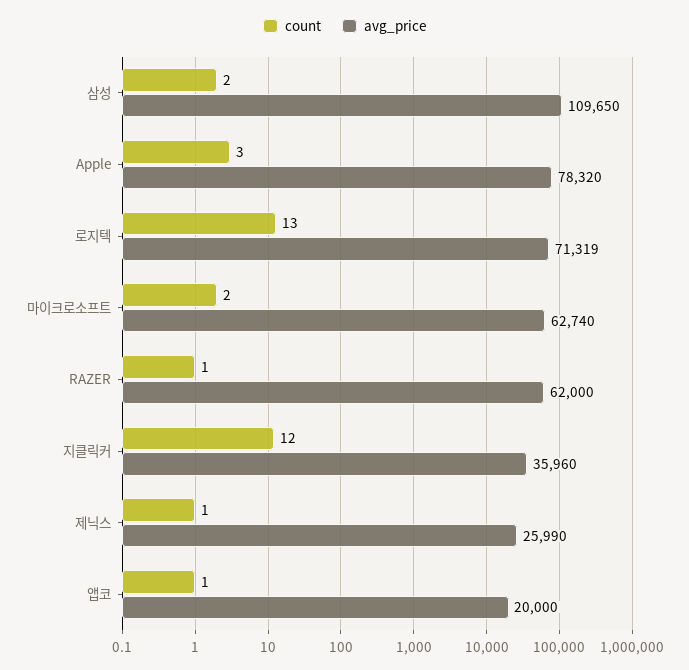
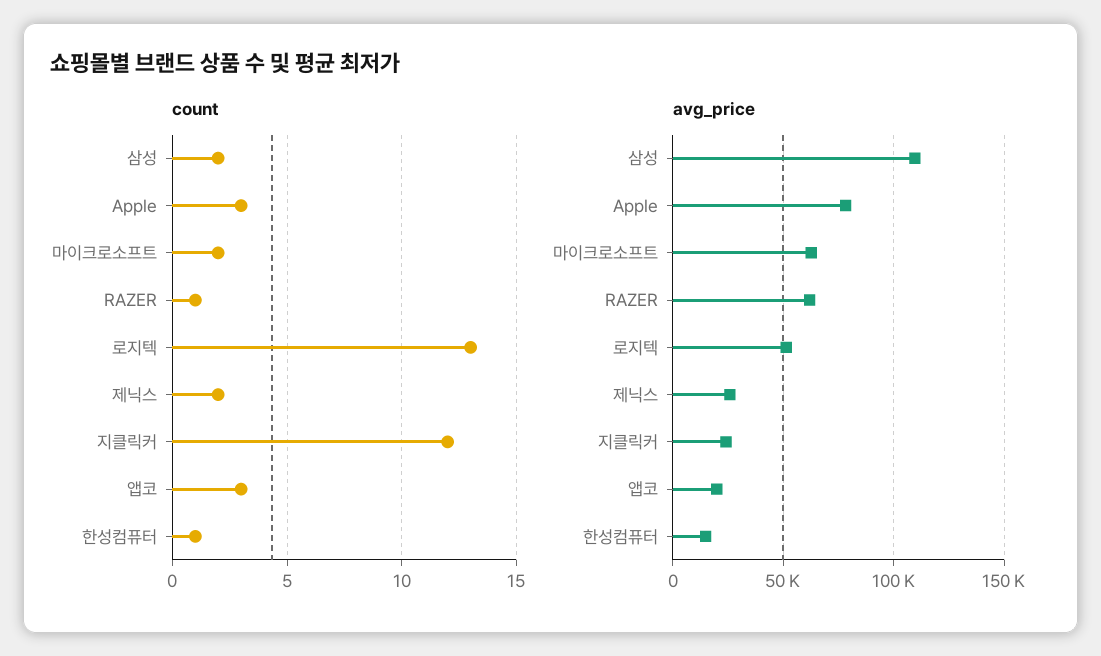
avg_price, 로지텍: 71319 -> 50000
avg_price, 지클릭커: 35960 -> 25000
count, 제닉스: 1 -> 2
count, 앱코: 1 -> 3
count, 한성컴퓨터: none -> 1
avg_price, 한성컴퓨터: none -> 15000

